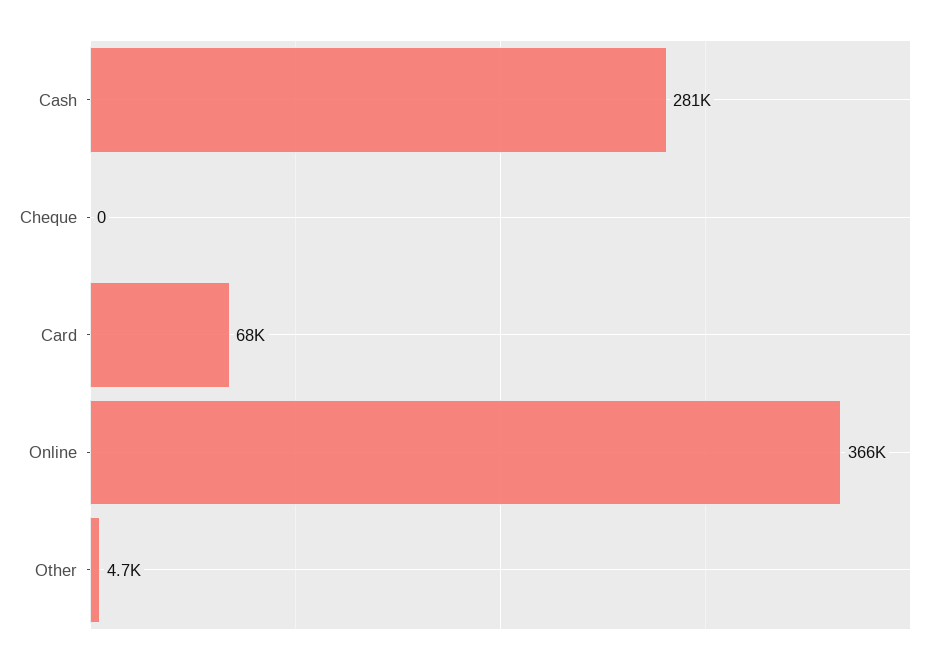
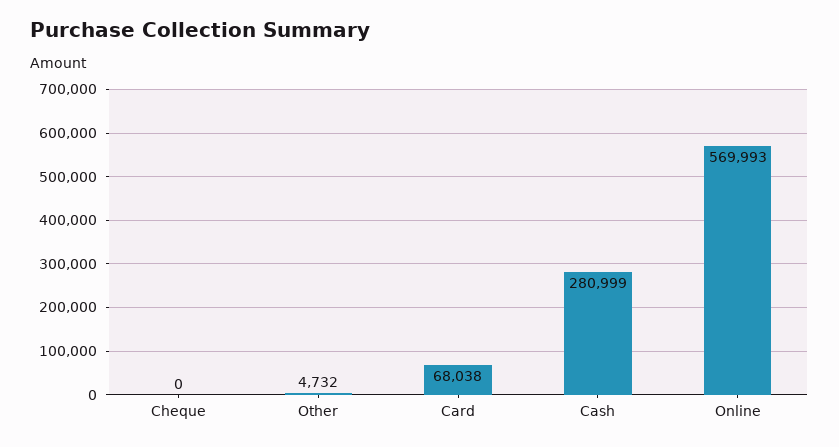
Online: 366000 -> 569993

